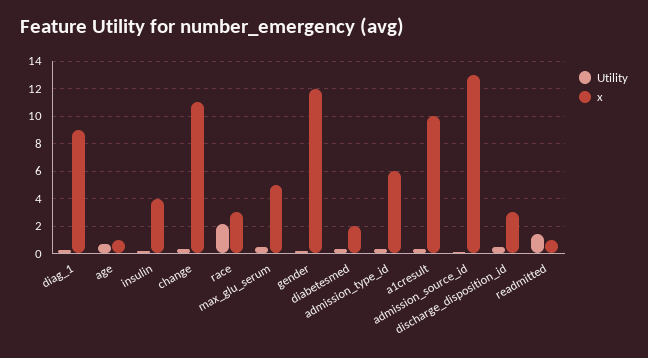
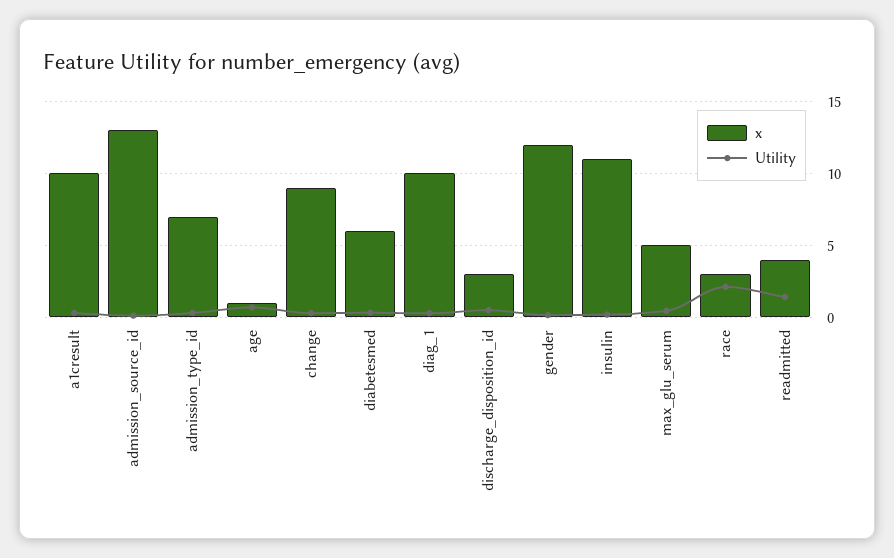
x, diag_1: 9 -> 10
x, insulin: 4 -> 11
x, change: 11 -> 9
x, diabetesmed: 2 -> 6
x, admission_type_id: 6 -> 7
x, readmitted: 1 -> 4

